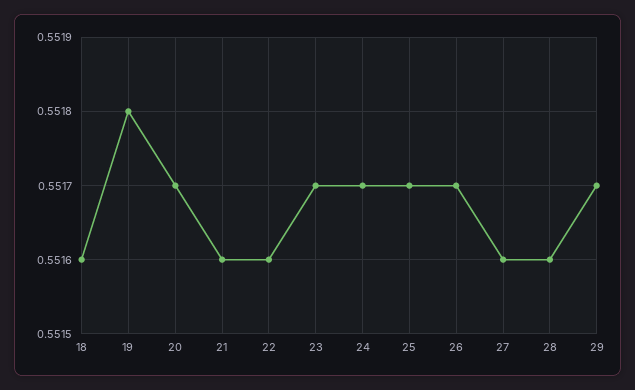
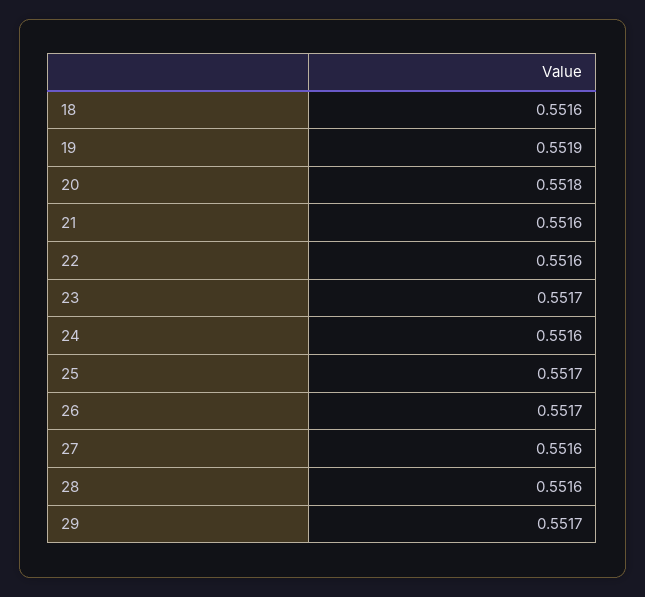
19: 0.5518 -> 0.5519
20: 0.5517 -> 0.5518
24: 0.5517 -> 0.5516

